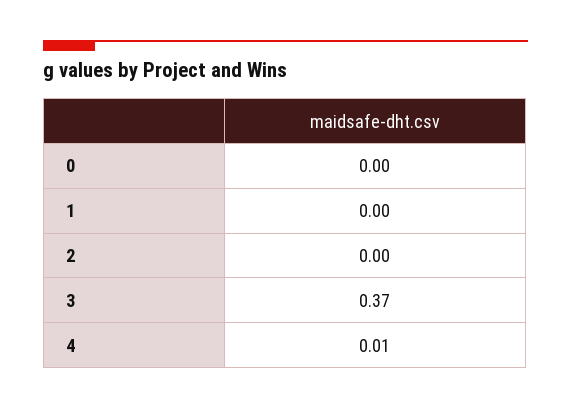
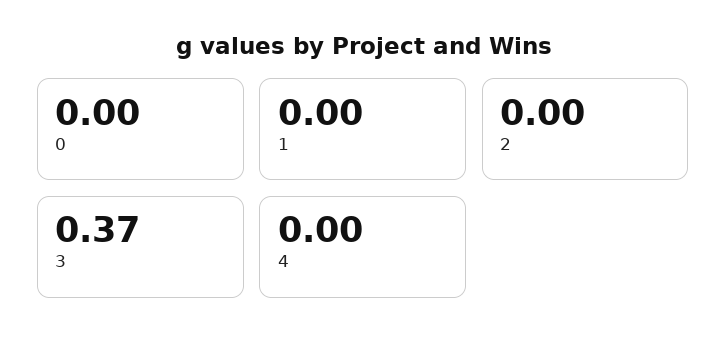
4: 0.01 -> 0

